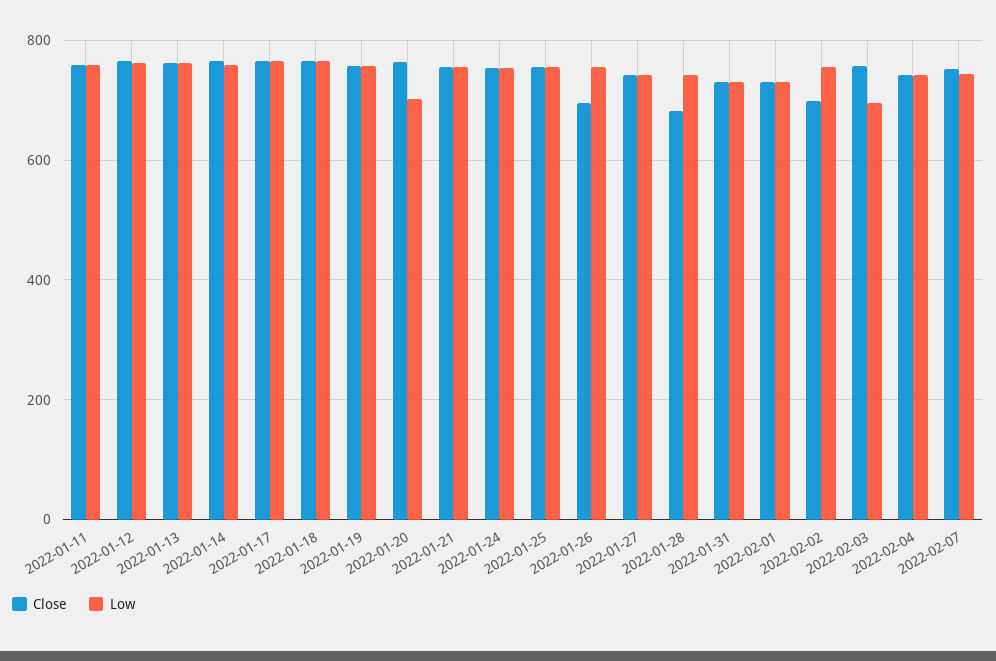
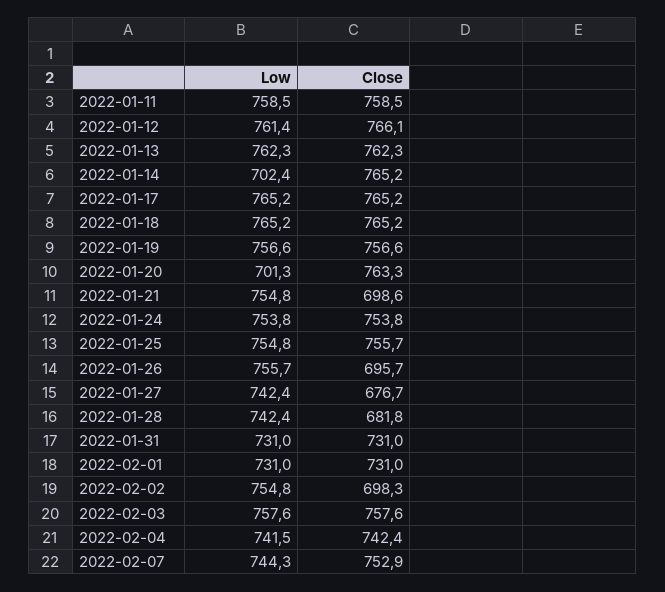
Low, 2022-01-14: 760 -> 702.4
Close, 2022-01-21: 760 -> 698.6
Close, 2022-01-27: 740 -> 676.7
Low, 2022-02-03: 700 -> 757.6

